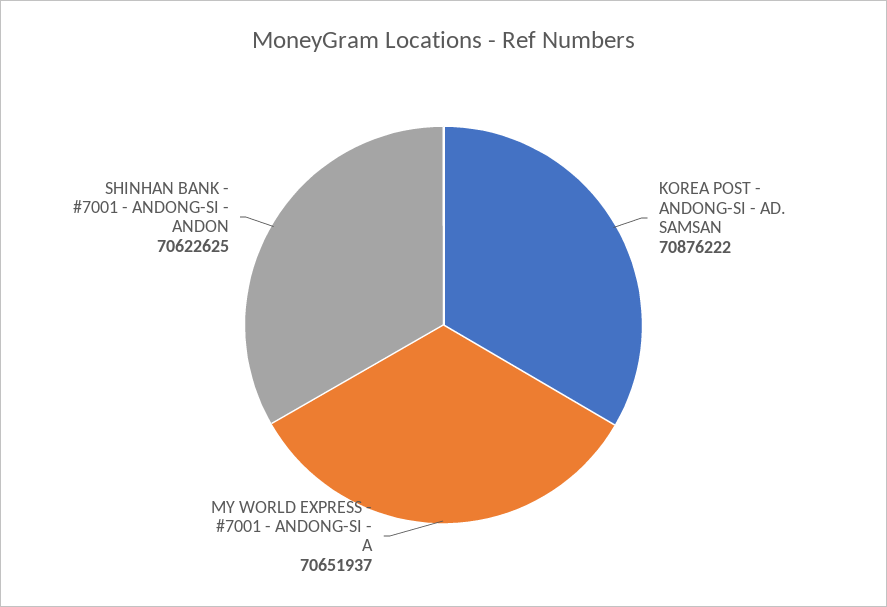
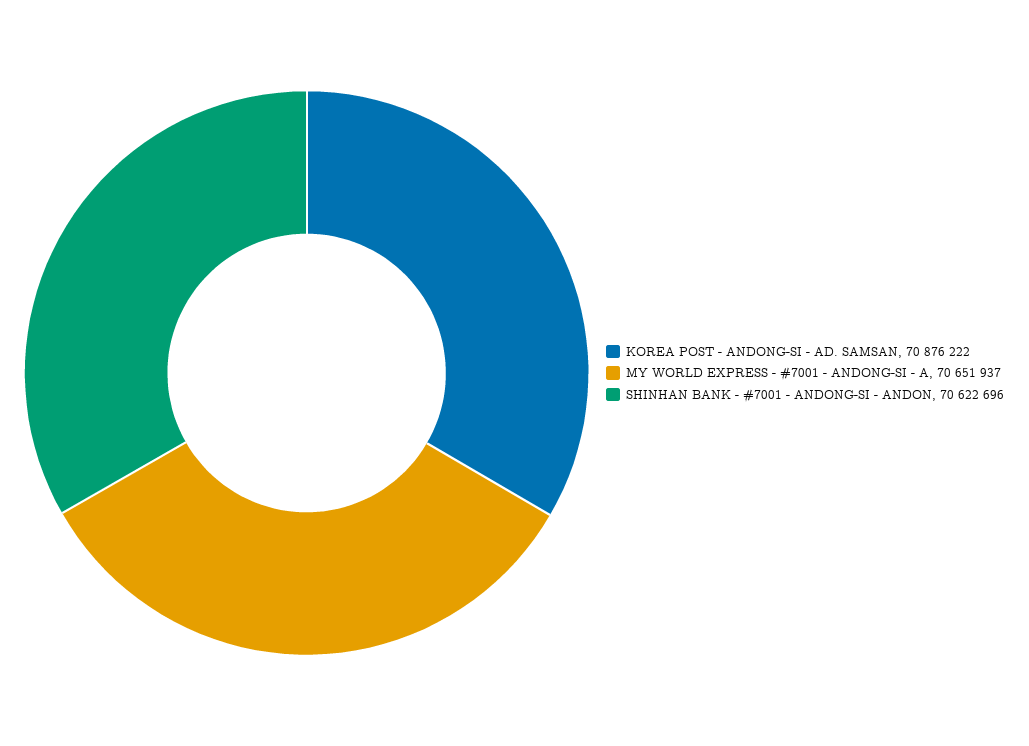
SHINHAN BANK - #7001 - ANDONG-SI - ANDON: 70622625 -> 70622696

